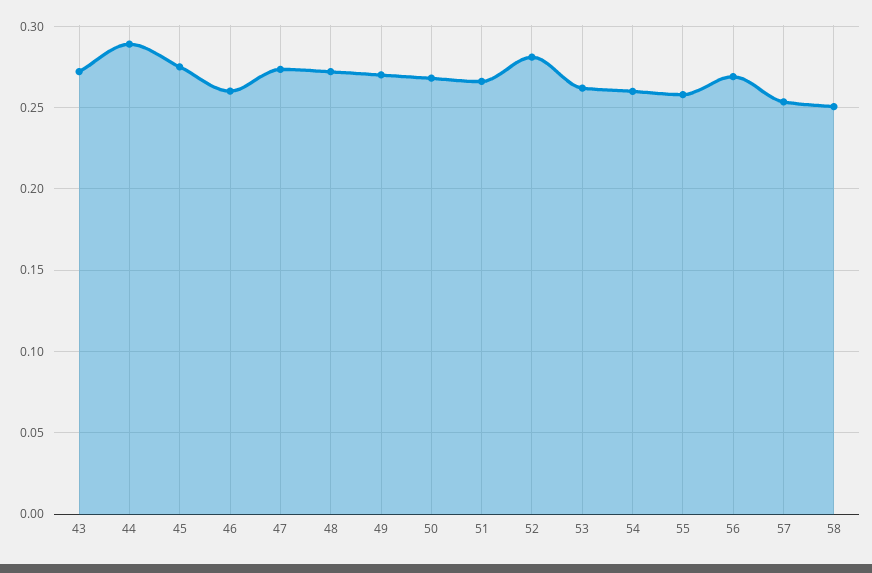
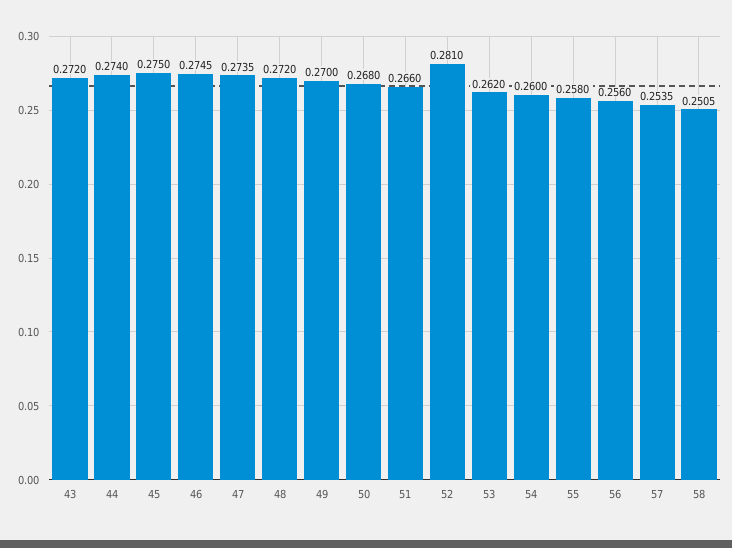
44: 0.29 -> 0.274
46: 0.26 -> 0.2745
56: 0.27 -> 0.256

